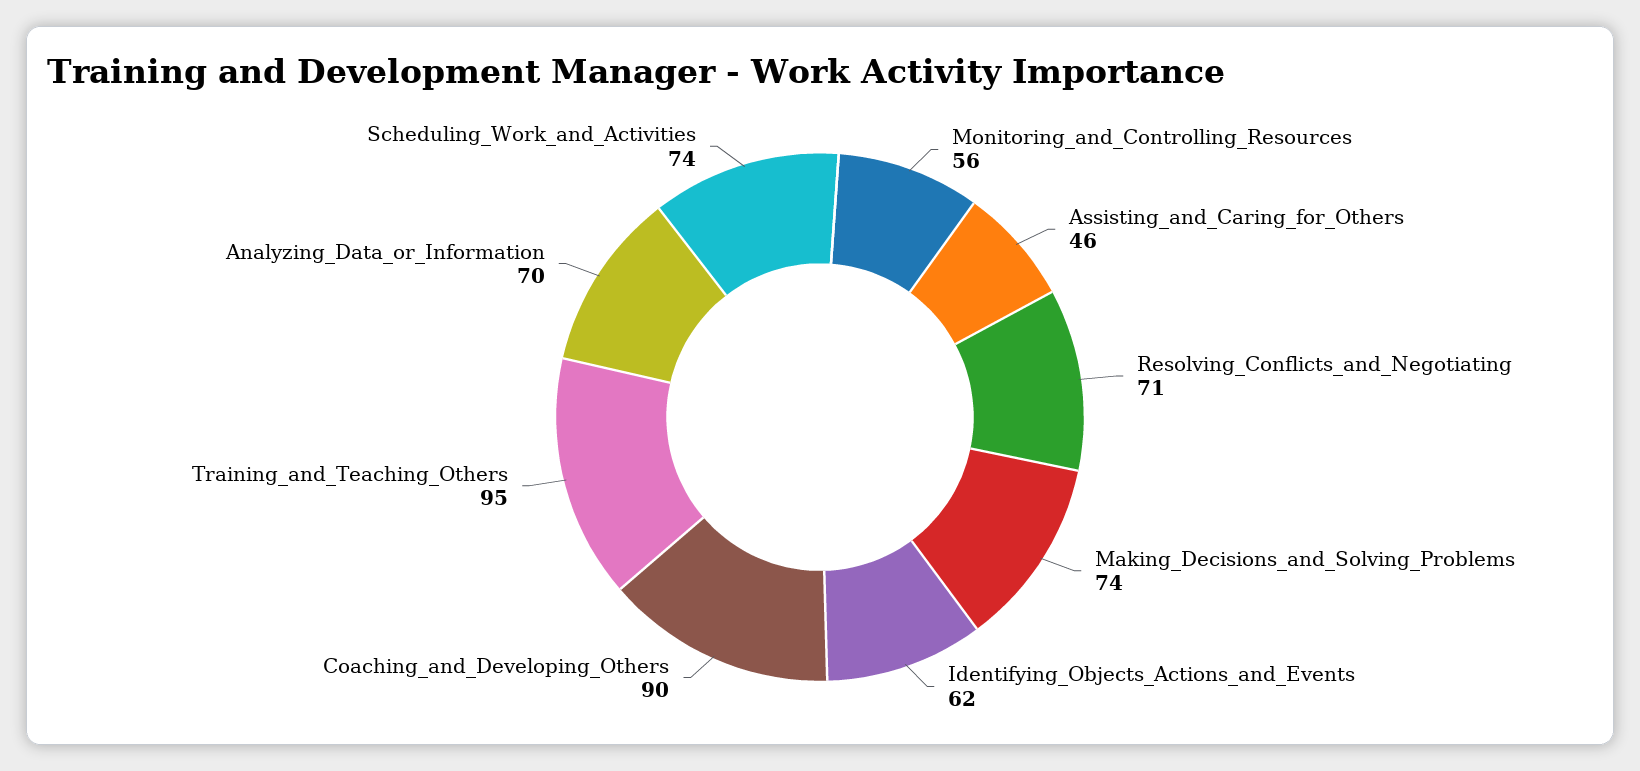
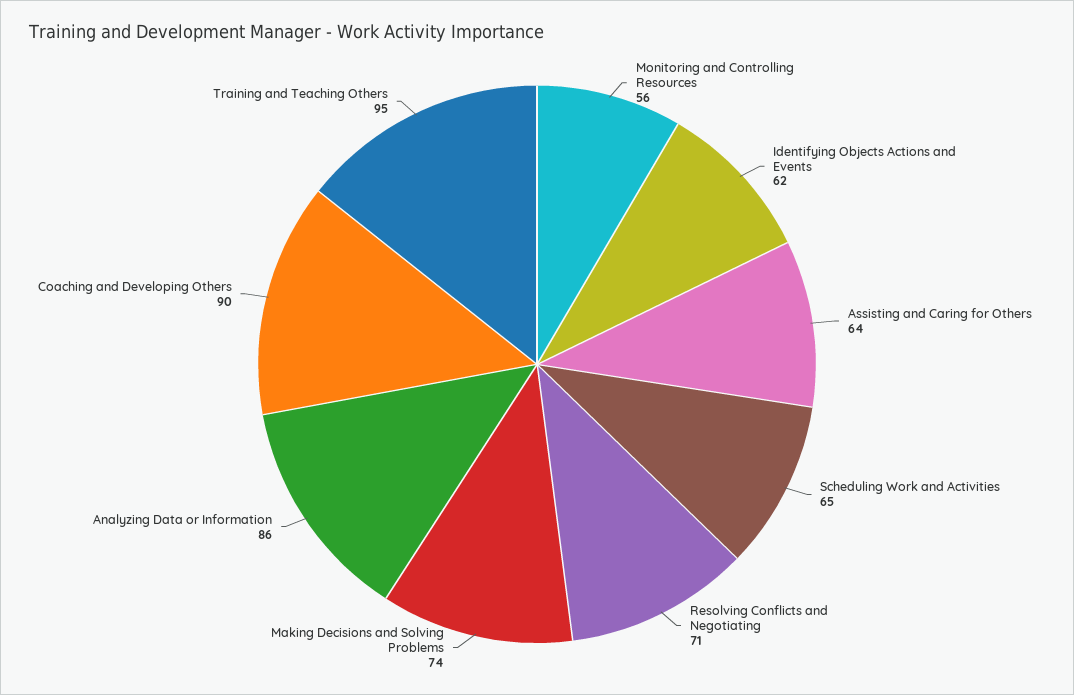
Assisting_and_Caring_for_Others: 46 -> 64
Analyzing_Data_or_Information: 70 -> 86
Scheduling_Work_and_Activities: 74 -> 65

